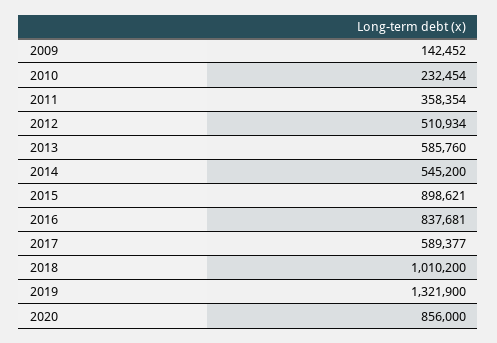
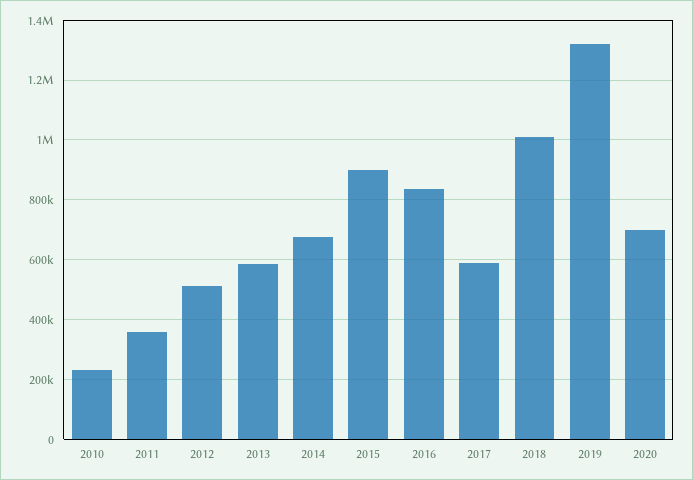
2009: 142452 -> none
2014: 545200 -> 675000
2020: 856000 -> 700000

